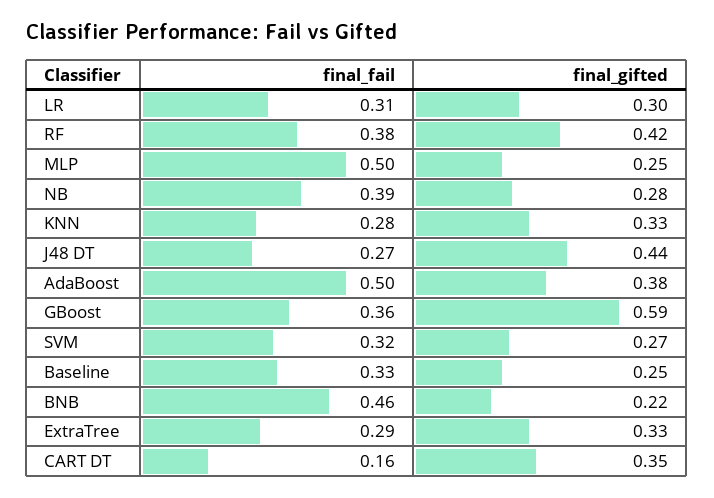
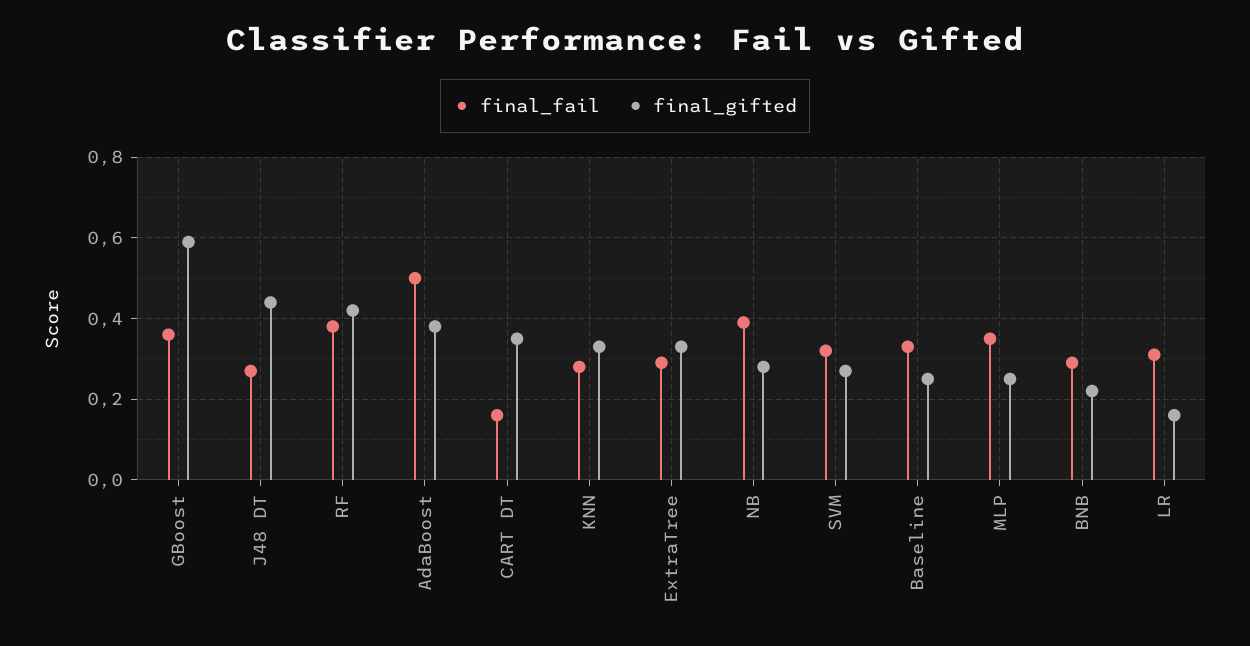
final_gifted, LR: 0.3 -> 0.15
final_fail, MLP: 0.5 -> 0.35
final_fail, BNB: 0.46 -> 0.3

